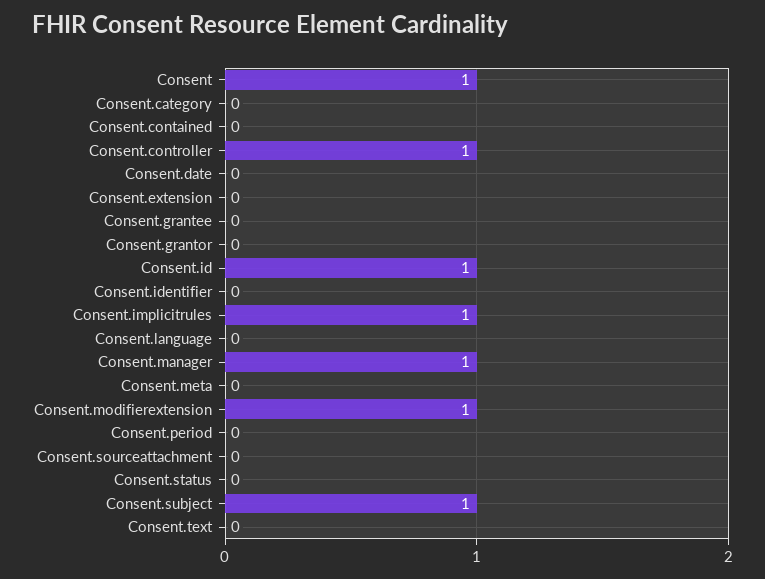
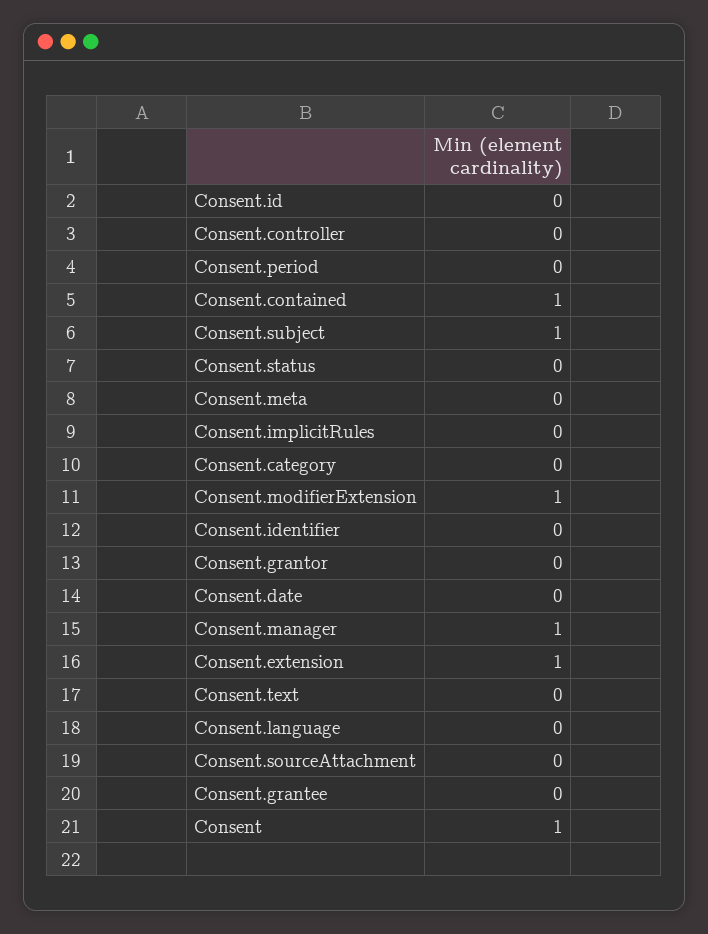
Consent.contained: 0 -> 1
Consent.controller: 1 -> 0
Consent.extension: 0 -> 1
Consent.id: 1 -> 0
Consent.implicitrules: 1 -> 0

